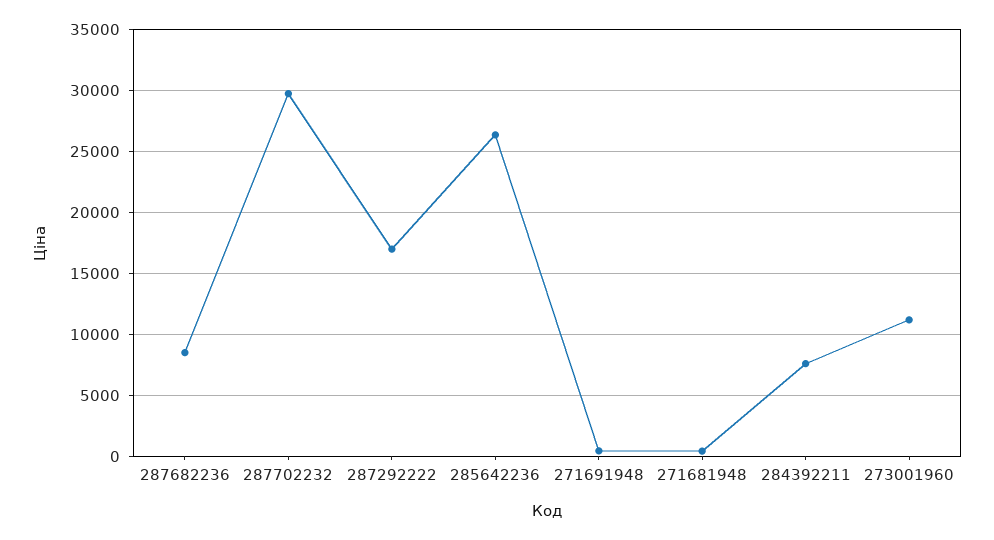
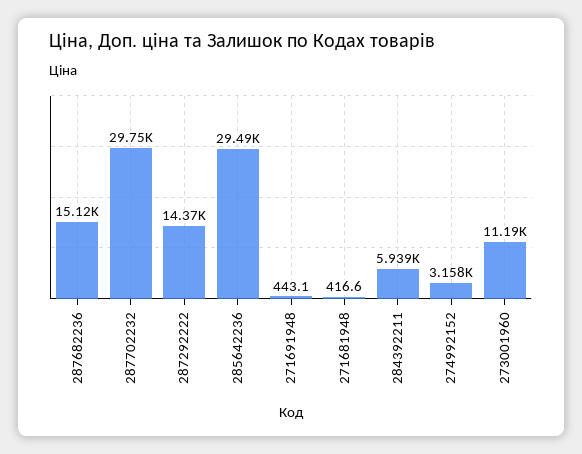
287682236: 8500 -> 15120
287292222: 17000 -> 14370
285642236: 26500 -> 29490
284392211: 7500 -> 5939
274992152: none -> 3158

